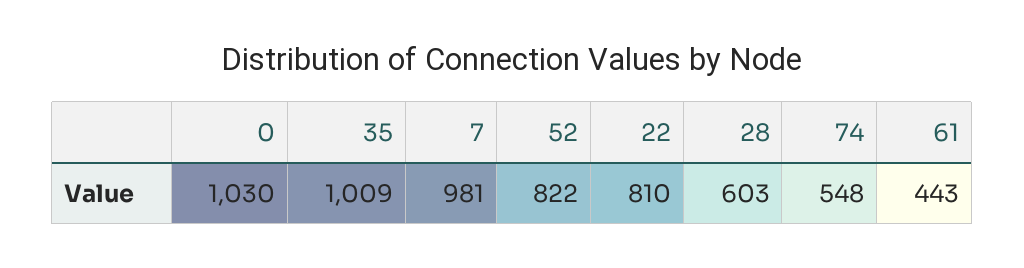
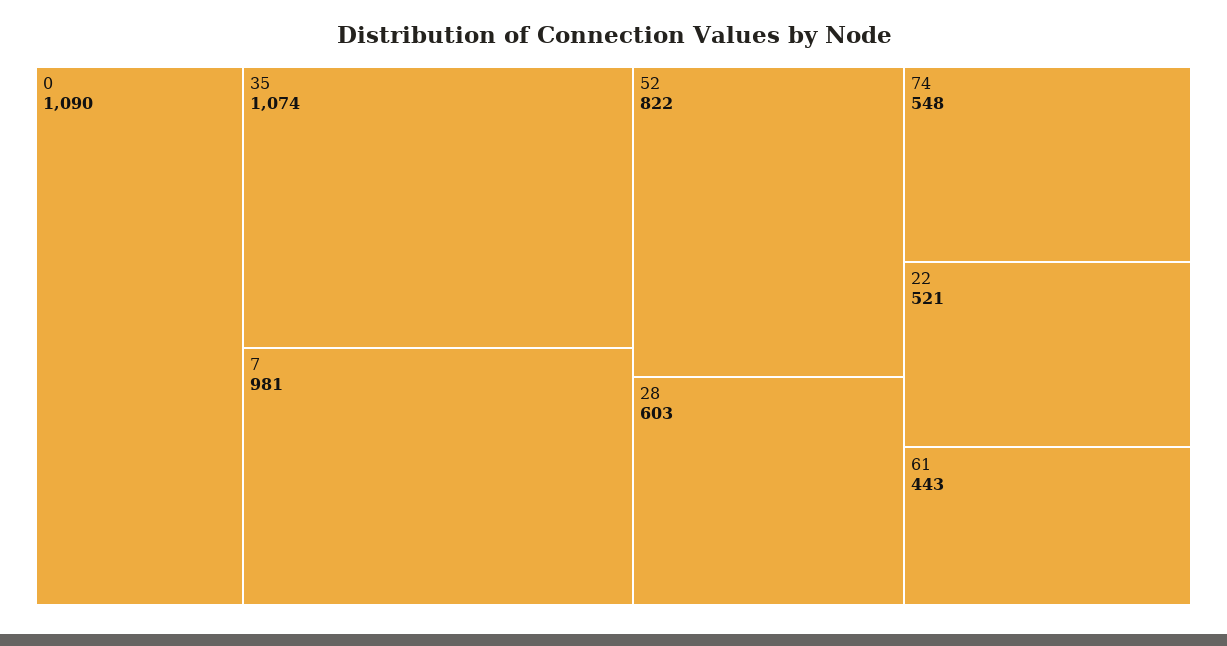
0: 1030 -> 1090
35: 1009 -> 1074
22: 810 -> 521

